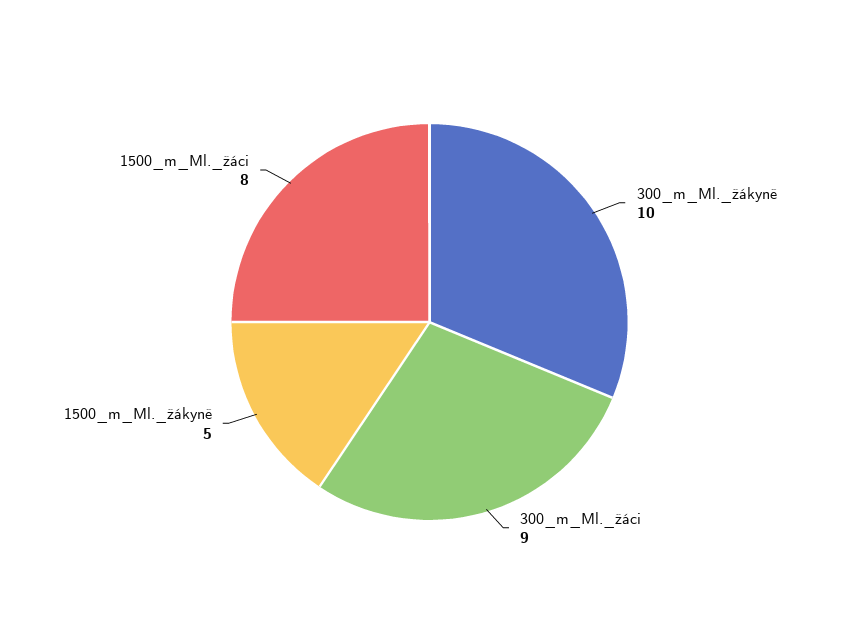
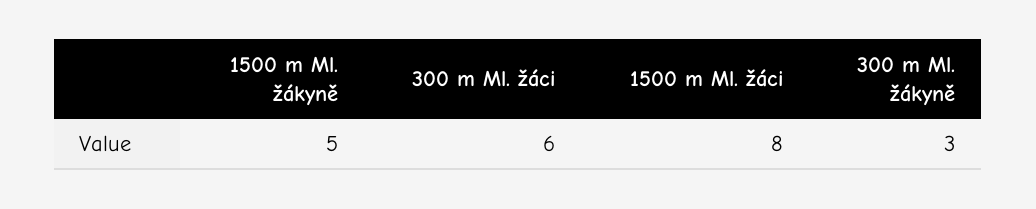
300_m_Ml._žákyně: 10 -> 3
300_m_Ml._žáci: 9 -> 6

